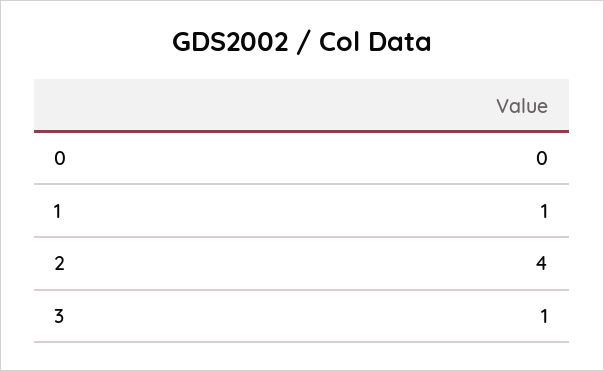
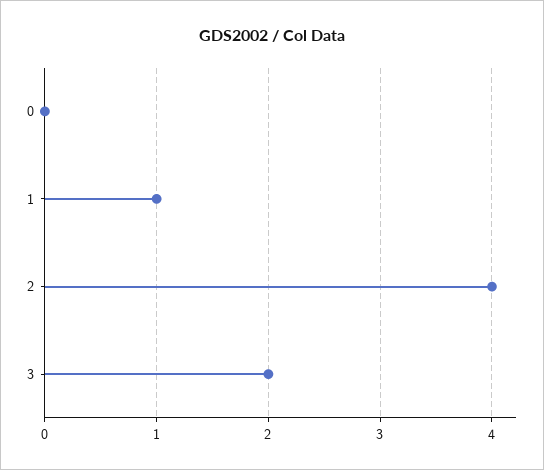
3: 1 -> 2

